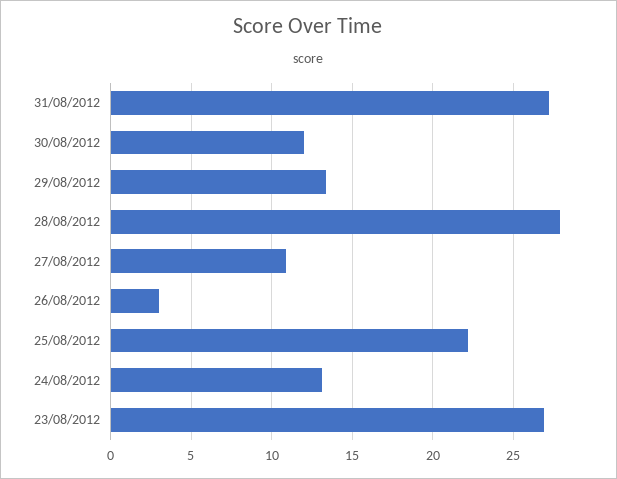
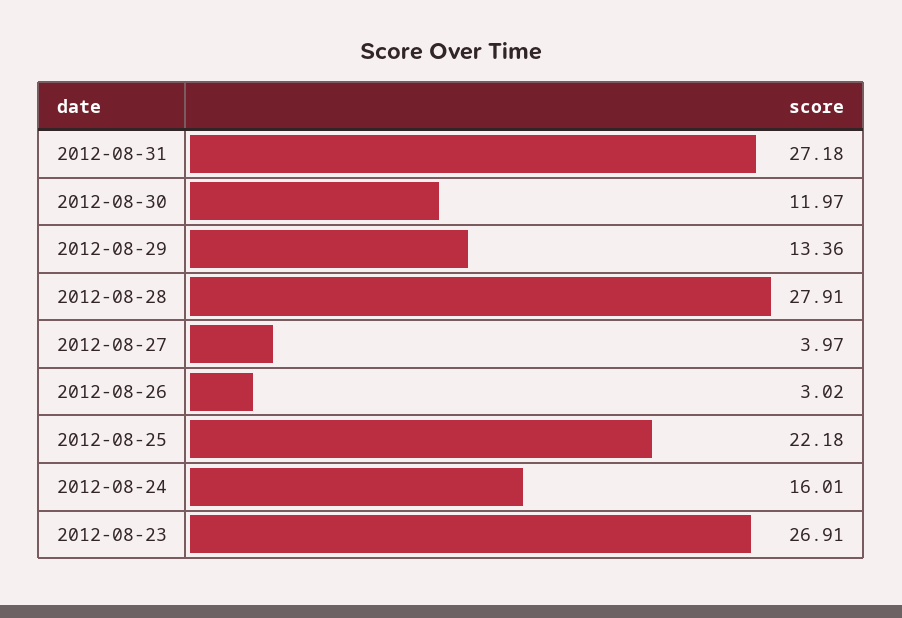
27/08/2012: 11 -> 3.97
24/08/2012: 13 -> 16.01

